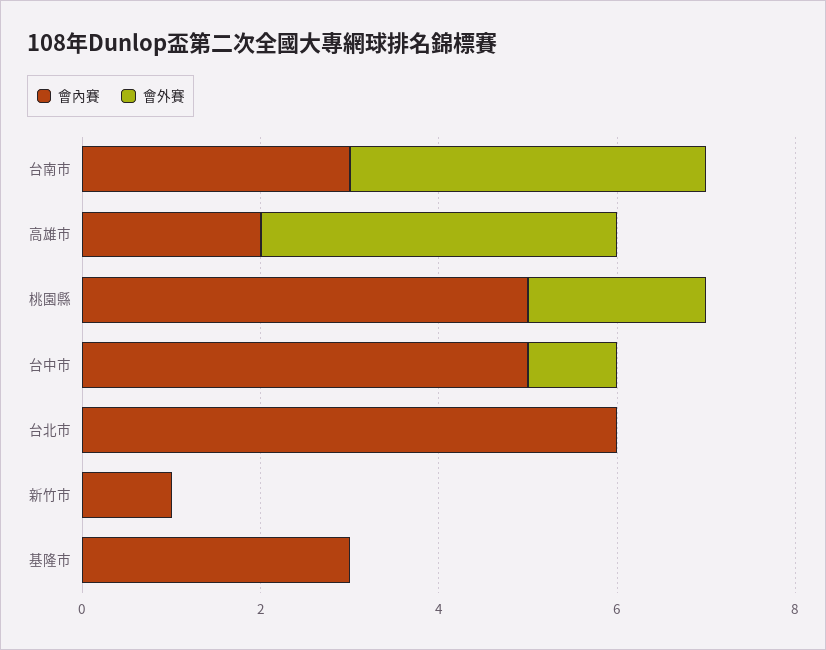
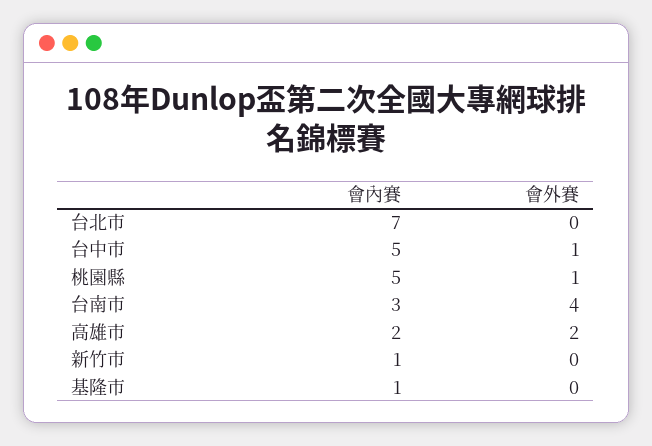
會外賽, 高雄市: 4 -> 2
會外賽, 桃園縣: 2 -> 1
會內賽, 台北市: 6 -> 7
會內賽, 基隆市: 3 -> 1

